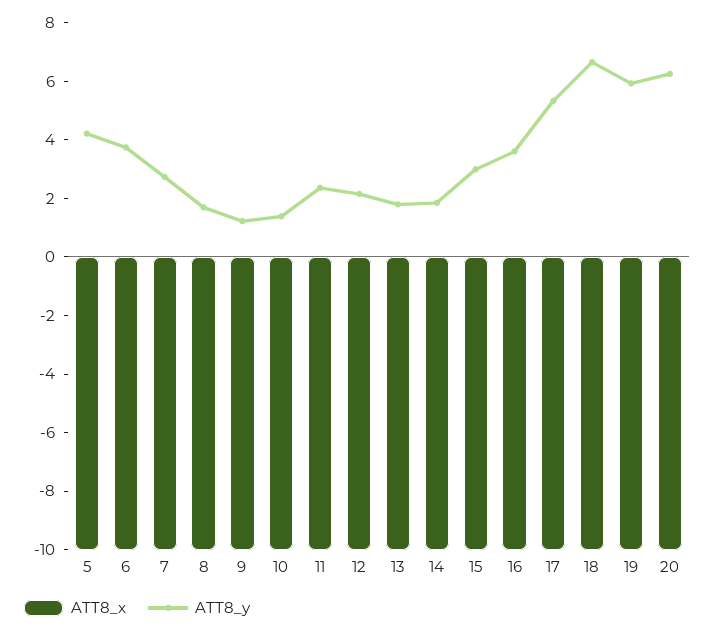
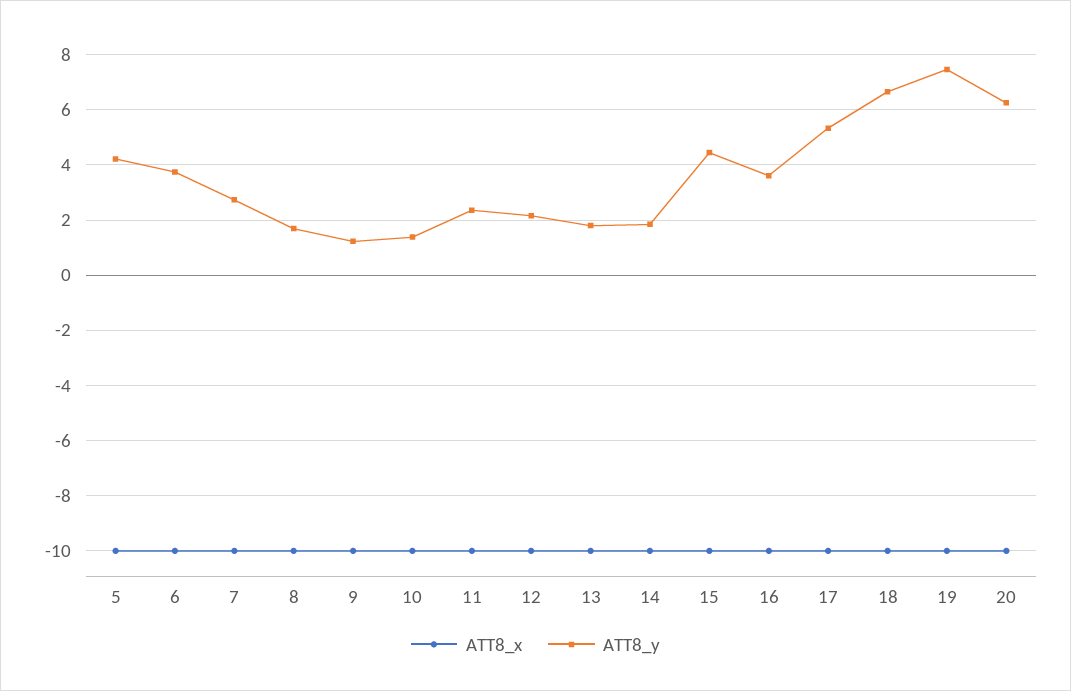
ATT8_y, 15: 3 -> 4.5
ATT8_y, 19: 6 -> 7.5

